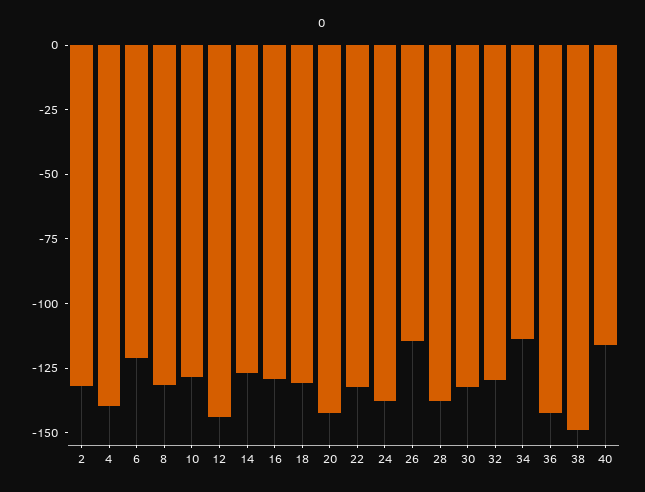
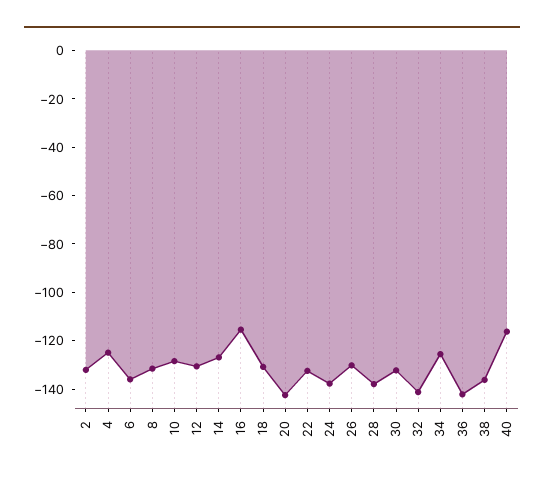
4: -140 -> -125
6: -120 -> -135
12: -145 -> -130
16: -130 -> -115
26: -115 -> -130
32: -130 -> -140
34: -115 -> -125
38: -150 -> -135

